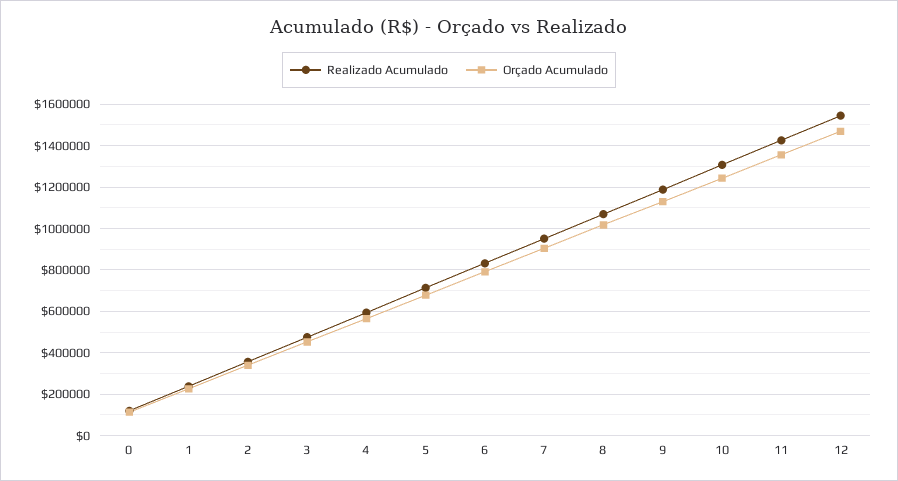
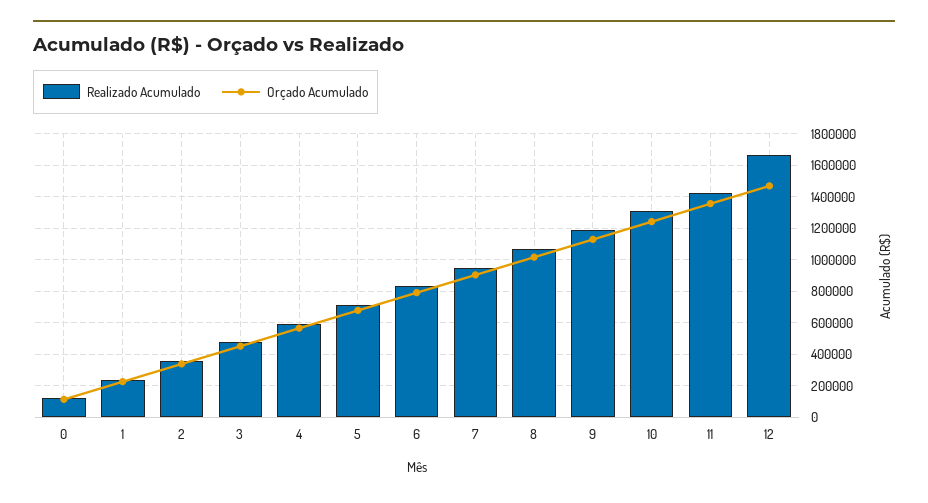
Realizado Acumulado, 12: 1550000 -> 1650000

